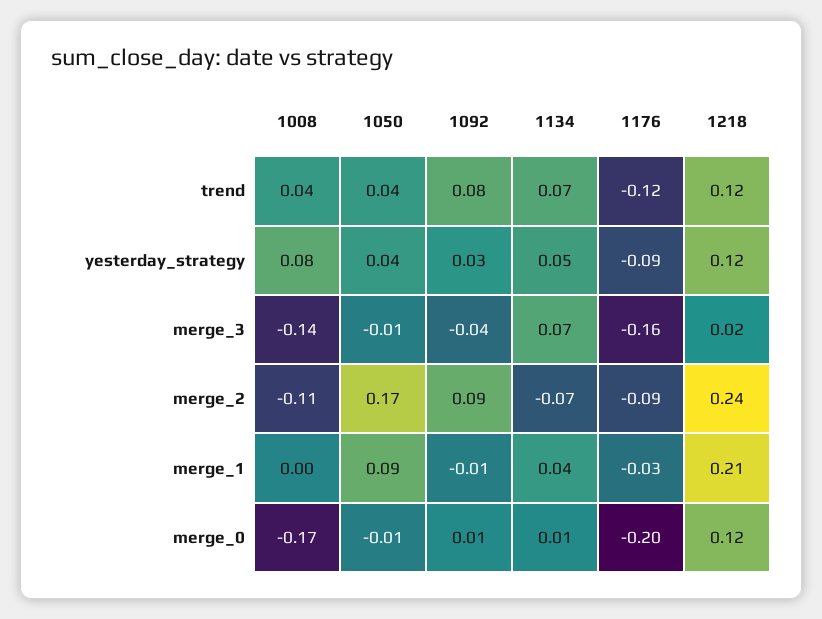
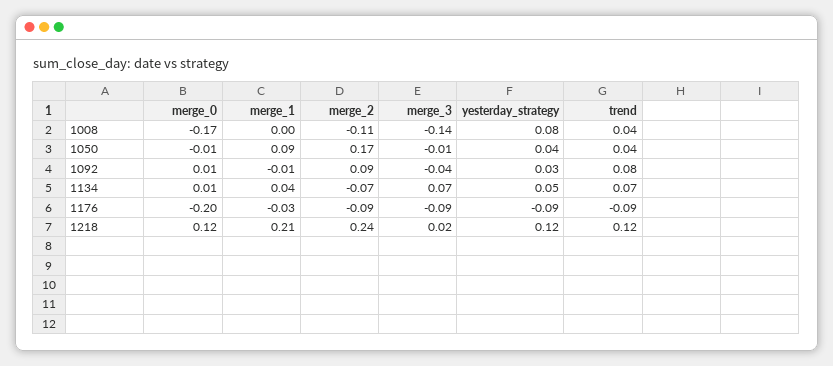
1176, trend: -0.12 -> -0.09
1176, merge_3: -0.16 -> -0.09

